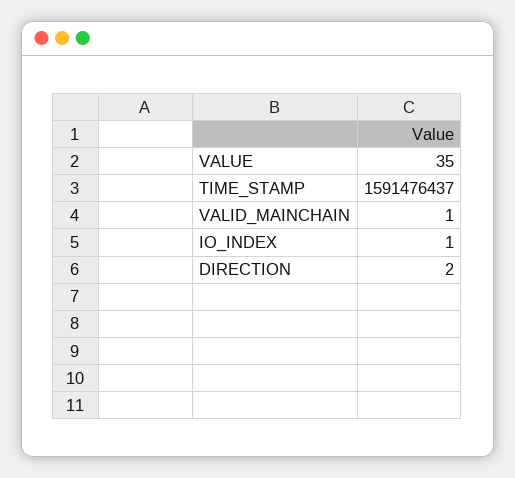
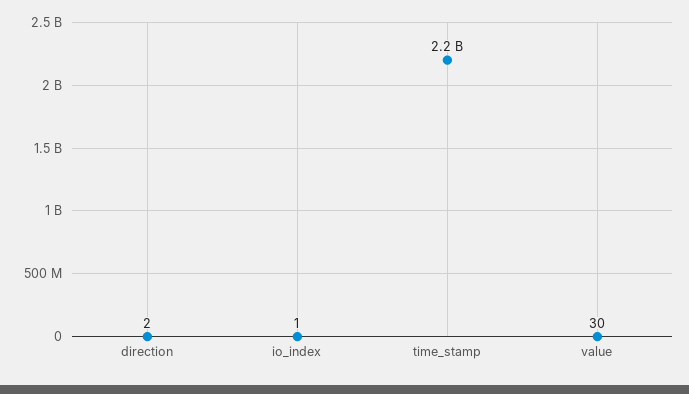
VALUE: 35 -> 30
TIME_STAMP: 1591476437 -> 2200000000
VALID_MAINCHAIN: 1 -> none

